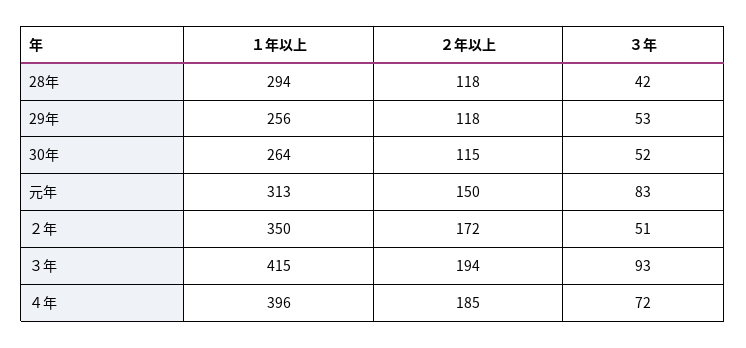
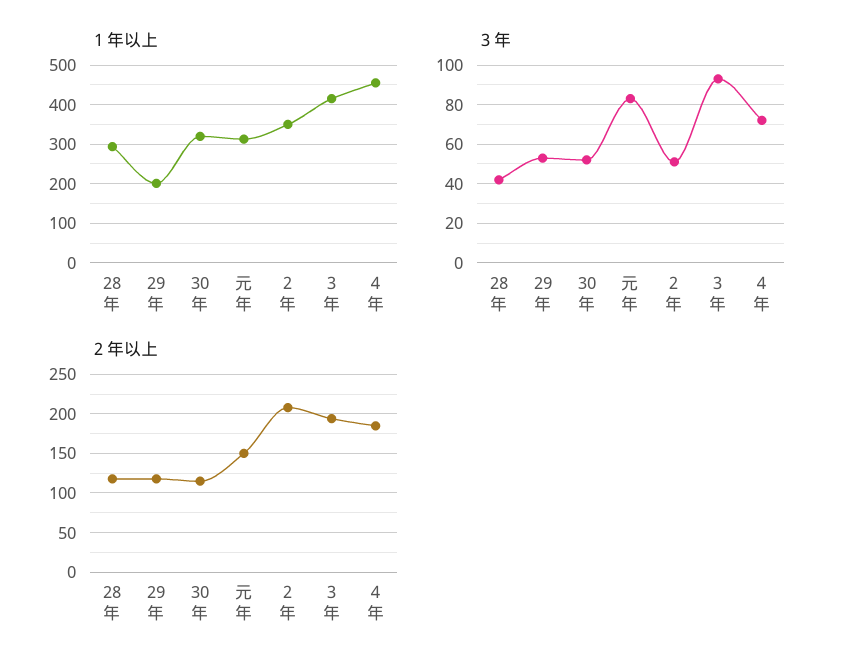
１年以上, 29年: 256 -> 200
１年以上, 30年: 264 -> 320
２年以上, ２年: 172 -> 210
１年以上, ４年: 396 -> 460

